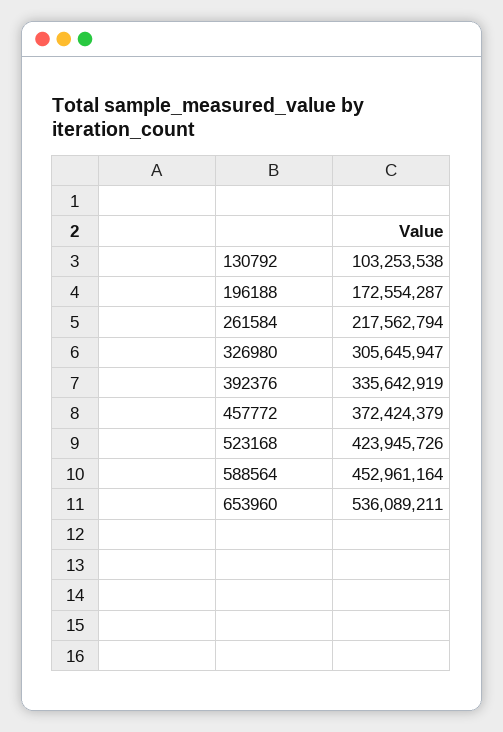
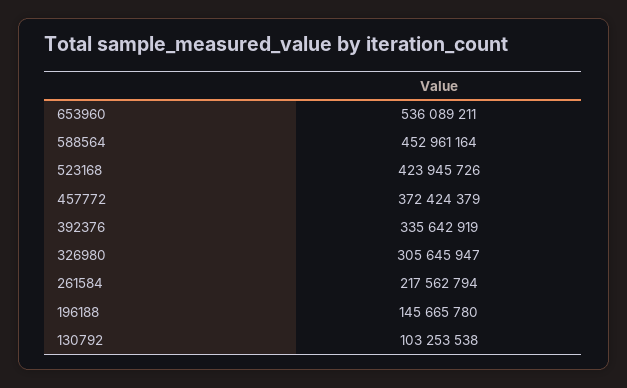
196188: 172554287 -> 145665780

